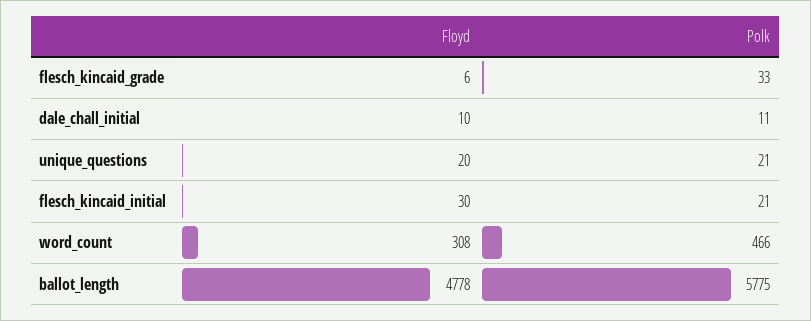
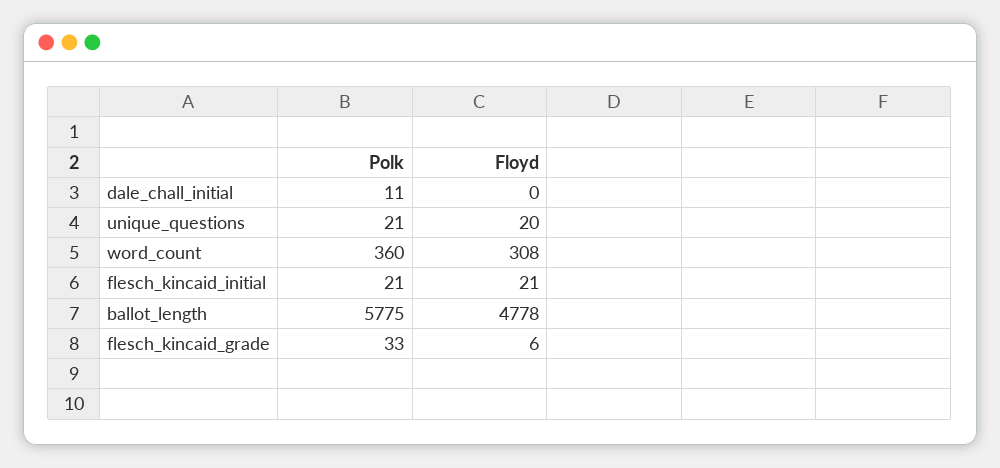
Floyd, dale_chall_initial: 10 -> 0
Floyd, flesch_kincaid_initial: 30 -> 21
Polk, word_count: 466 -> 360

